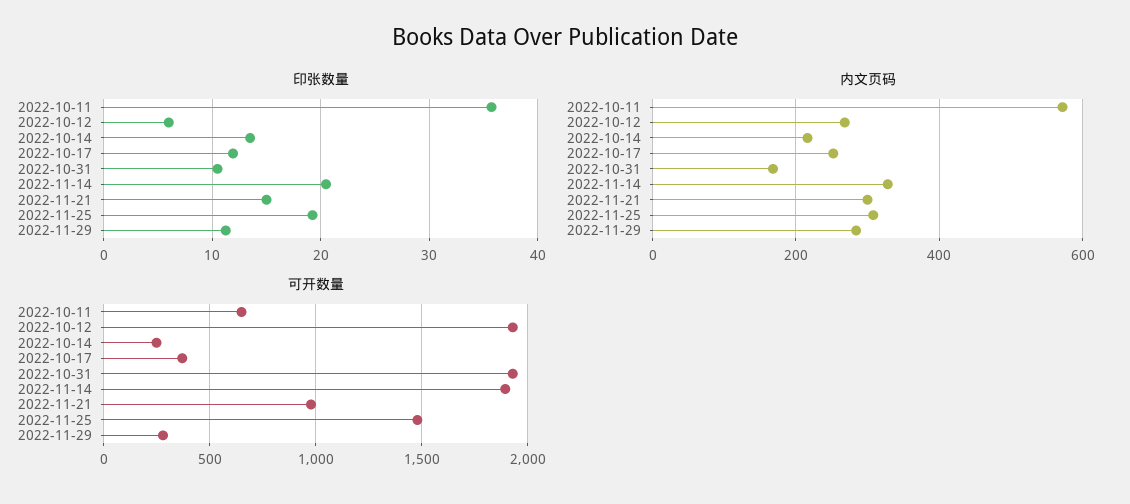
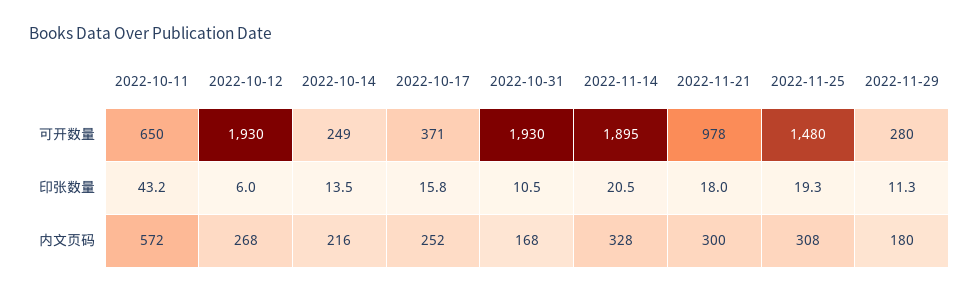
印张数量, 2022-10-11: 36 -> 43.2
印张数量, 2022-10-17: 12 -> 15.8
印张数量, 2022-11-21: 15 -> 18
内文页码, 2022-11-29: 280 -> 180

